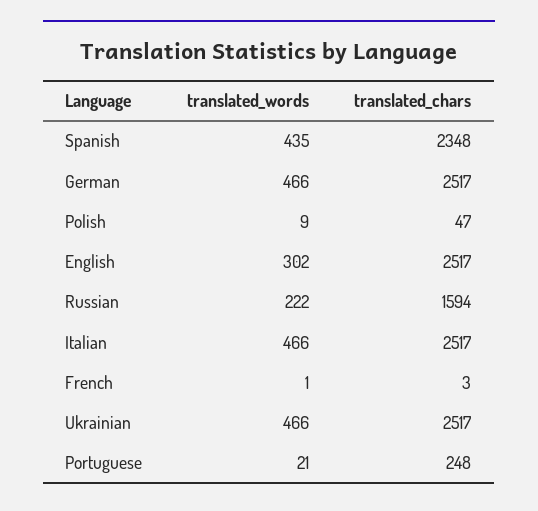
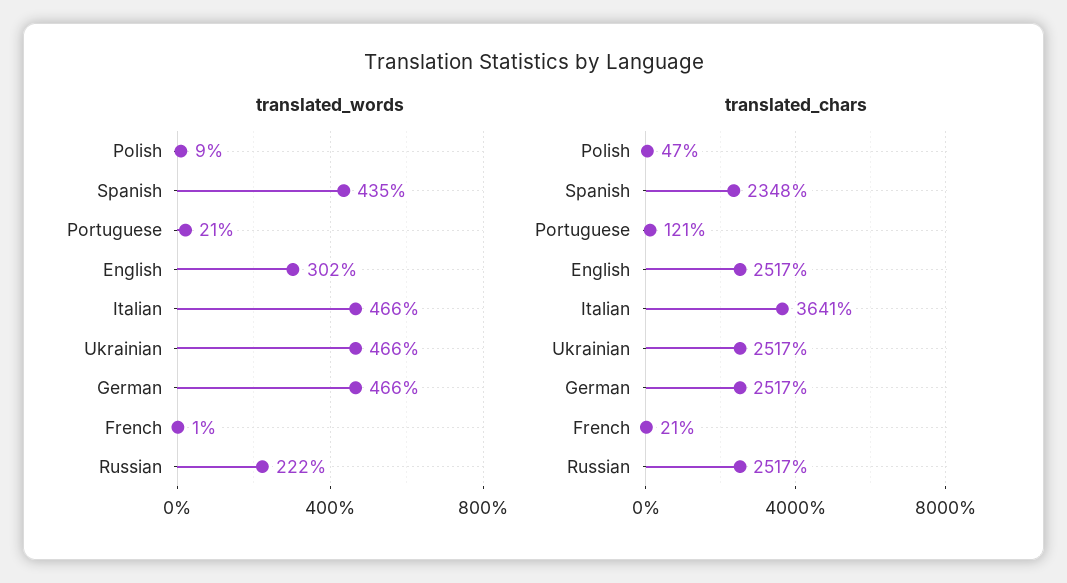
translated_chars, Russian: 1594 -> 2517
translated_chars, Italian: 2517 -> 3641
translated_chars, French: 3 -> 21
translated_chars, Portuguese: 248 -> 121

